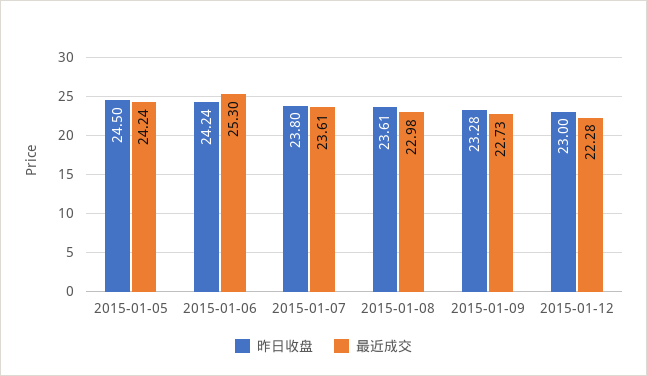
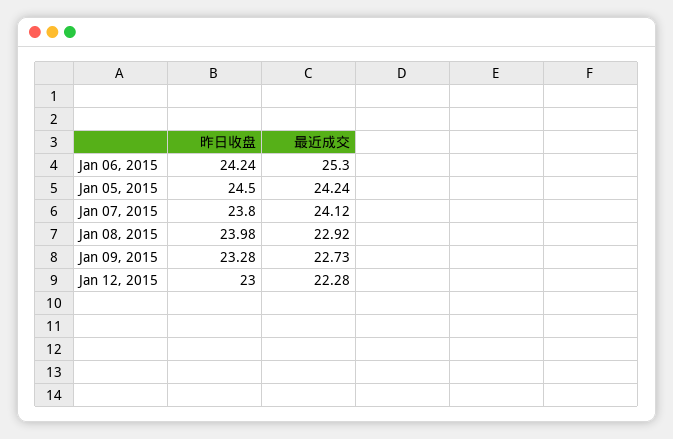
最近成交, 2015-01-07: 23.61 -> 24.12
昨日收盘, 2015-01-08: 23.61 -> 23.98
最近成交, 2015-01-08: 22.98 -> 22.92

